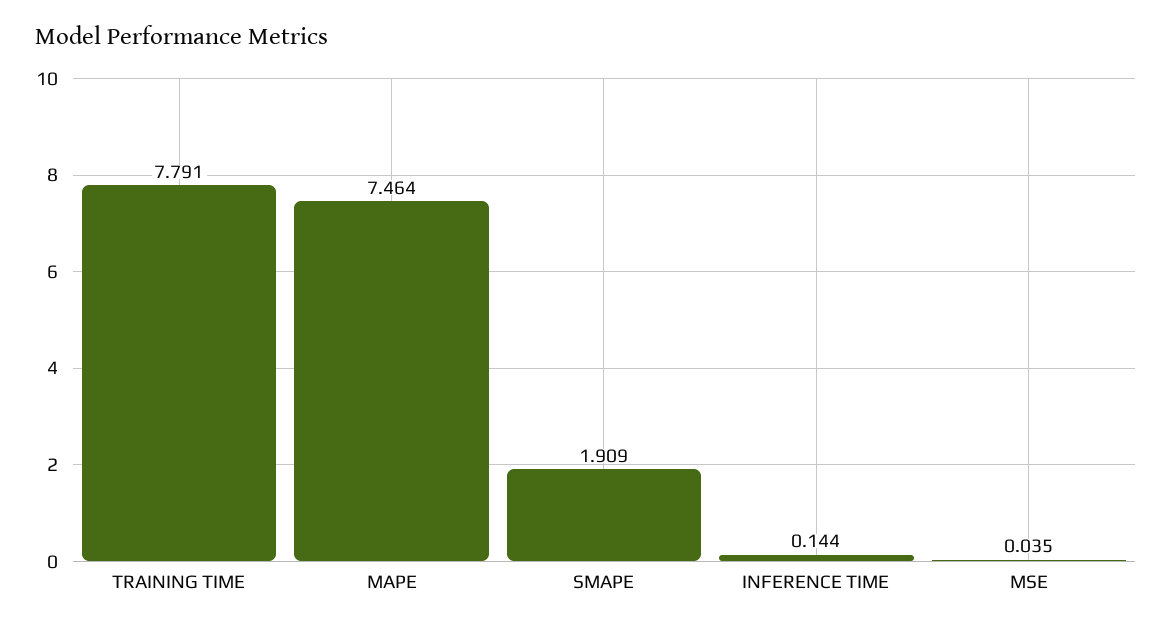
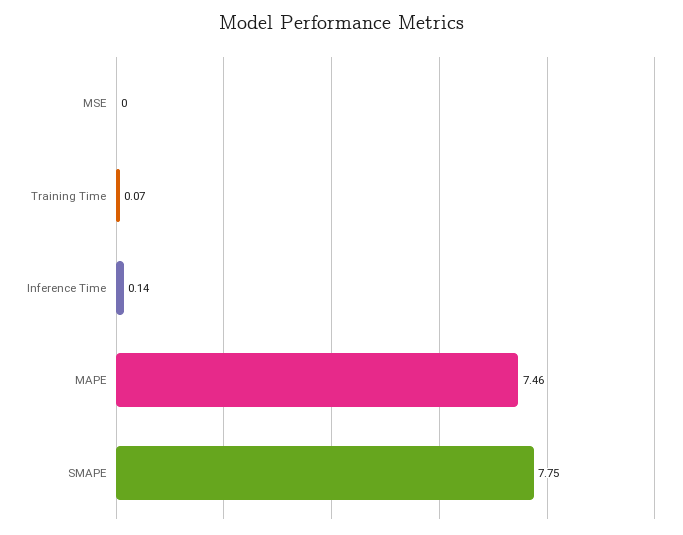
TRAINING TIME: 7.791 -> 0.07
SMAPE: 1.909 -> 7.75
MSE: 0.035 -> 0

